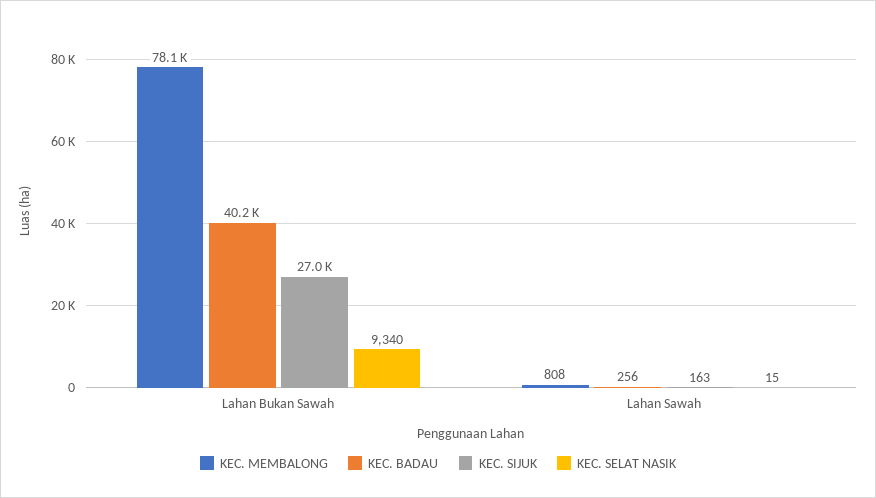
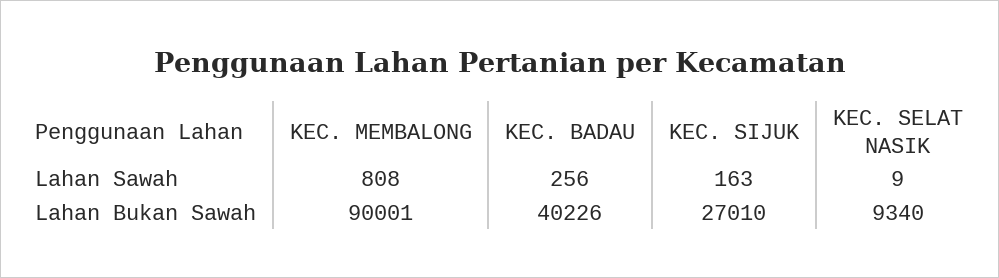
KEC. MEMBALONG, Lahan Bukan Sawah: 78100 -> 90001
KEC. SELAT NASIK, Lahan Sawah: 15 -> 9

